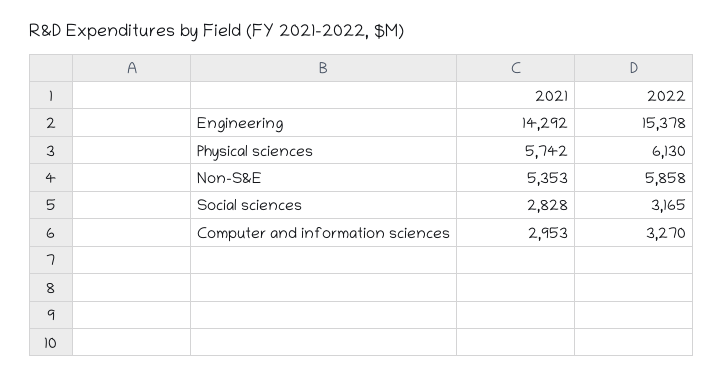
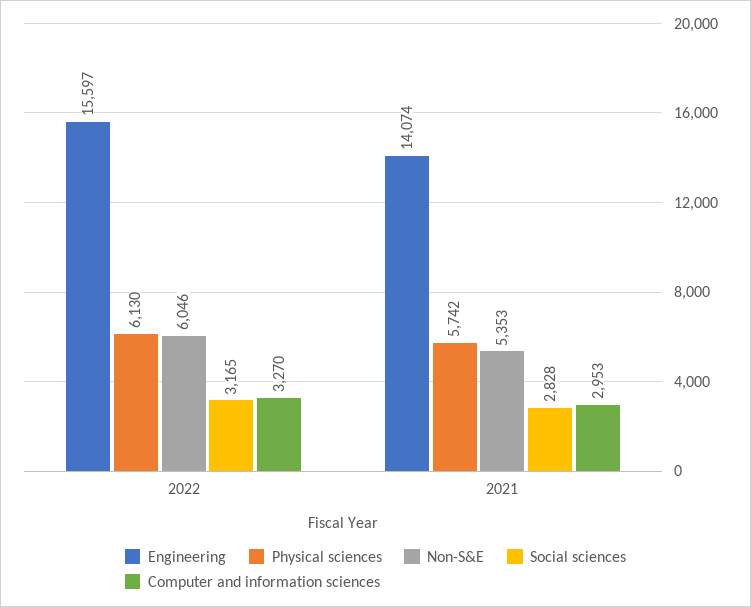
Engineering, 2021: 14292 -> 14074
Engineering, 2022: 15378 -> 15597
Non-S&E, 2022: 5858 -> 6046

